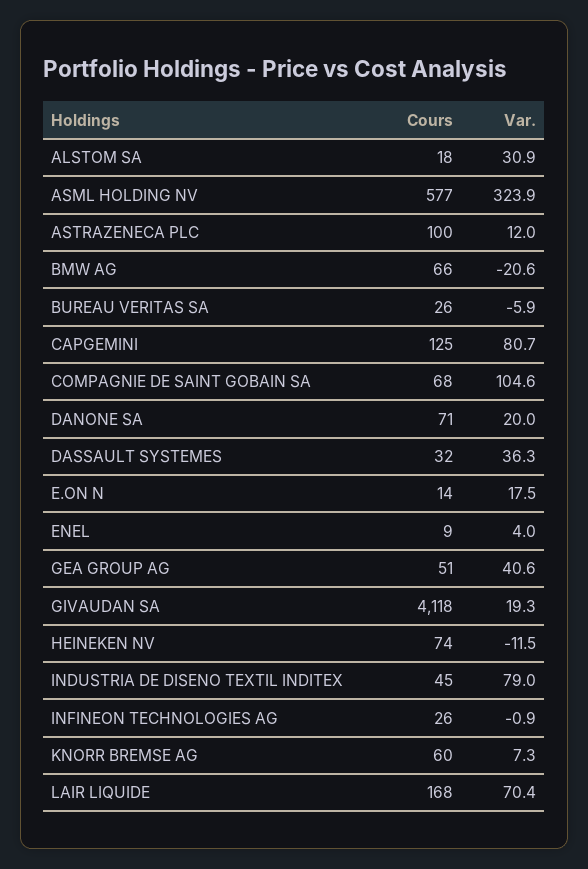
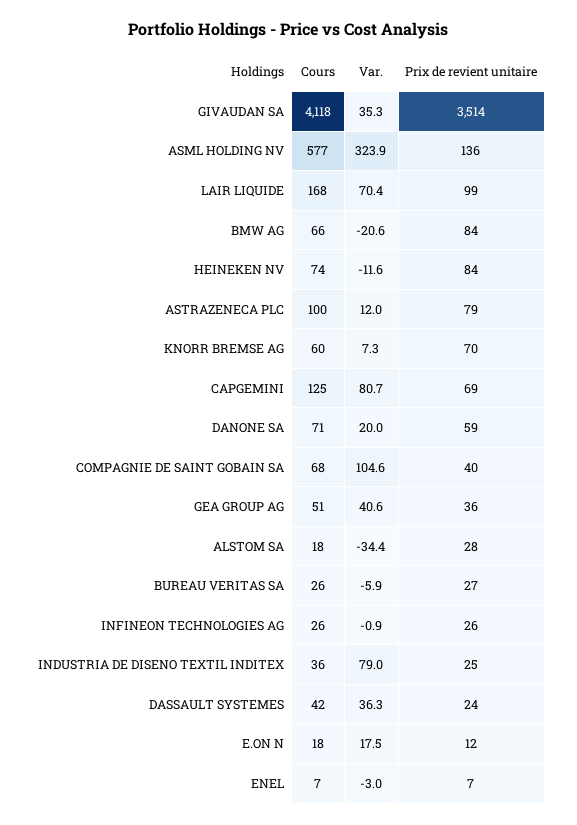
Var., ALSTOM SA: 30.9 -> -34.4
Cours, DASSAULT SYSTEMES: 32 -> 42
Cours, E.ON N: 14 -> 18
Cours, ENEL: 9 -> 7
Var., ENEL: 4 -> -3
Var., GIVAUDAN SA: 19.3 -> 35.3
Var., HEINEKEN NV: -11.5 -> -11.6
Cours, INDUSTRIA DE DISENO TEXTIL INDITEX: 45 -> 36
Prix de revient unitaire, GIVAUDAN SA: none -> 3514
Prix de revient unitaire, ASML HOLDING NV: none -> 136
Prix de revient unitaire, LAIR LIQUIDE: none -> 99
Prix de revient unitaire, BMW AG: none -> 84
Prix de revient unitaire, HEINEKEN NV: none -> 84
Prix de revient unitaire, ASTRAZENECA PLC: none -> 79
Prix de revient unitaire, KNORR BREMSE AG: none -> 70
Prix de revient unitaire, CAPGEMINI: none -> 69
Prix de revient unitaire, DANONE SA: none -> 59
Prix de revient unitaire, COMPAGNIE DE SAINT GOBAIN SA: none -> 40
Prix de revient unitaire, GEA GROUP AG: none -> 36
Prix de revient unitaire, ALSTOM SA: none -> 28
Prix de revient unitaire, BUREAU VERITAS SA: none -> 27
Prix de revient unitaire, INFINEON TECHNOLOGIES AG: none -> 26
Prix de revient unitaire, INDUSTRIA DE DISENO TEXTIL INDITEX: none -> 25
Prix de revient unitaire, DASSAULT SYSTEMES: none -> 24
Prix de revient unitaire, E.ON N: none -> 12
Prix de revient unitaire, ENEL: none -> 7

